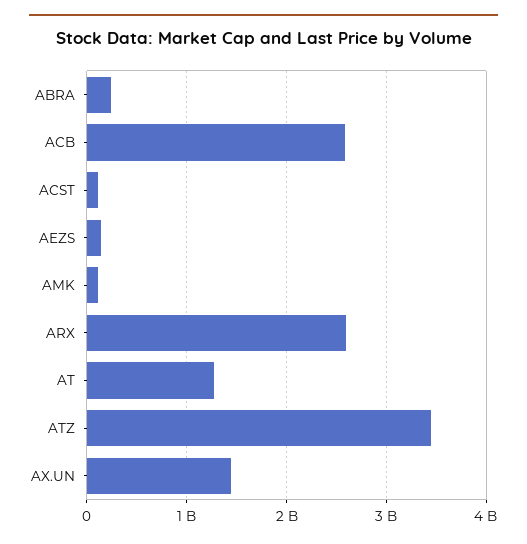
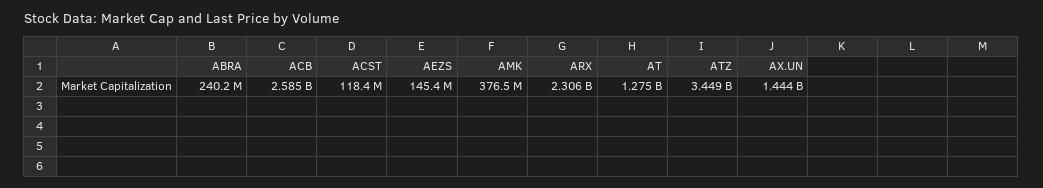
AMK: 100000000 -> 376500000
ARX: 2600000000 -> 2306000000

